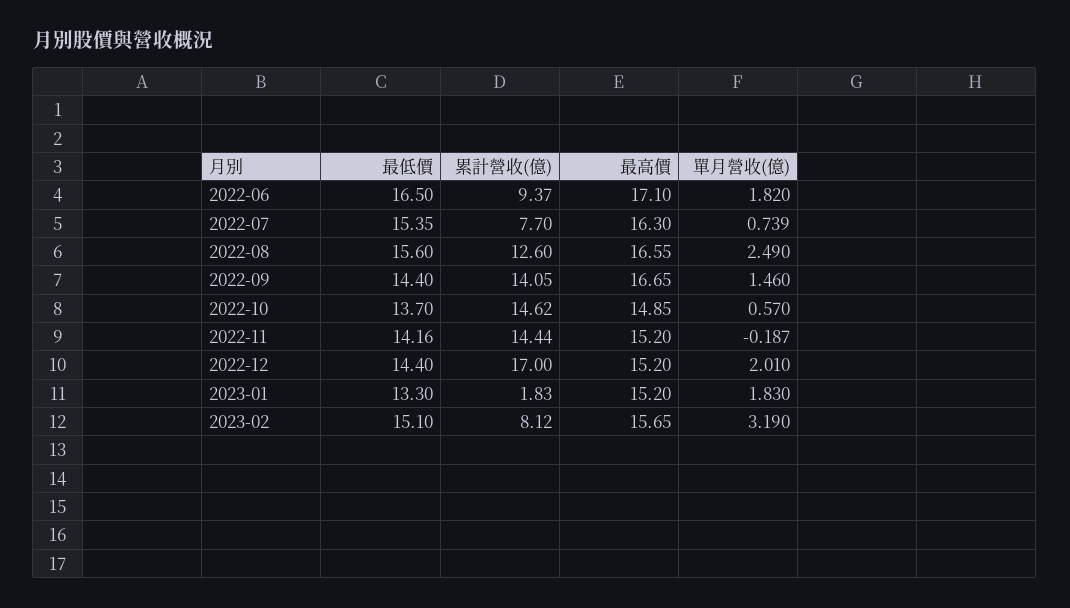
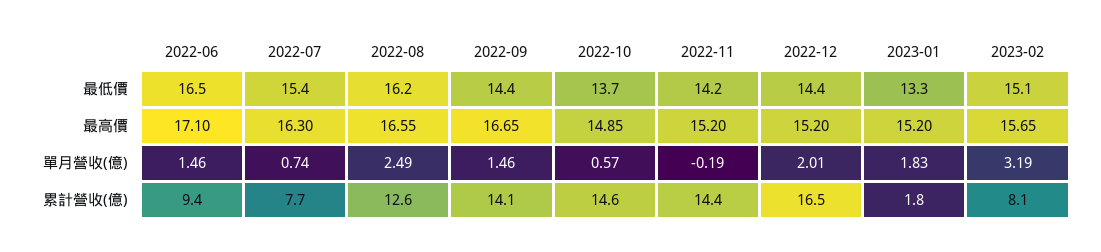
單月營收(億), 2022-06: 1.82 -> 1.46
最低價, 2022-08: 15.6 -> 16.2
累計營收(億), 2022-12: 17 -> 16.5

